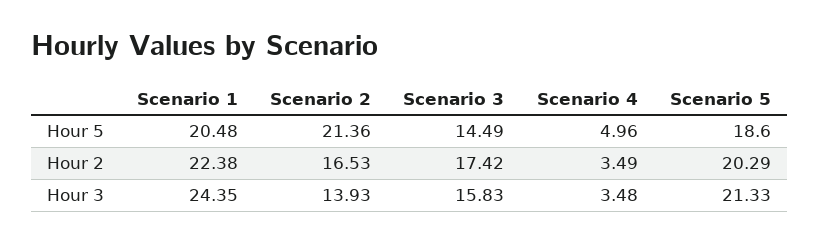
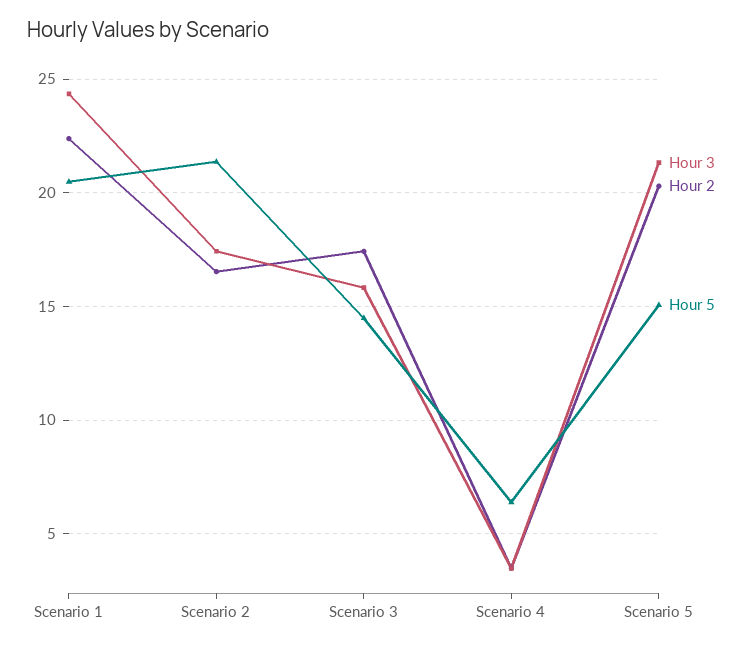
Hour 5, Scenario 4: 4.96 -> 6.5
Hour 5, Scenario 5: 18.6 -> 15
Hour 3, Scenario 2: 13.93 -> 17.5

